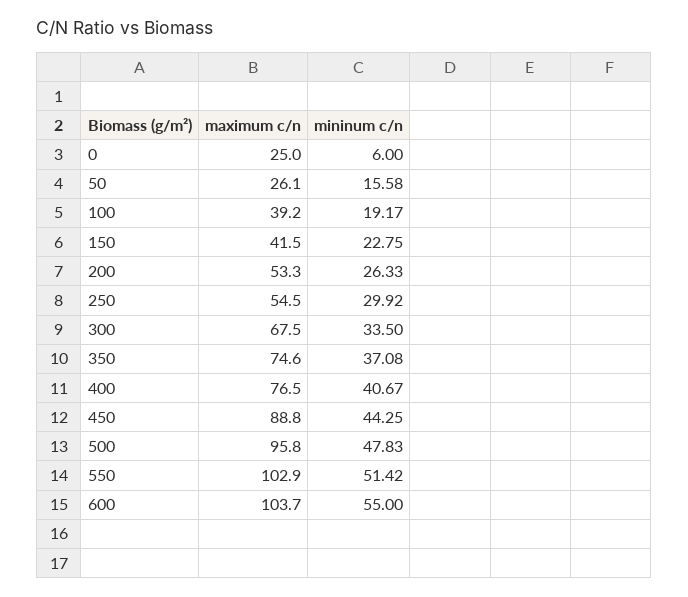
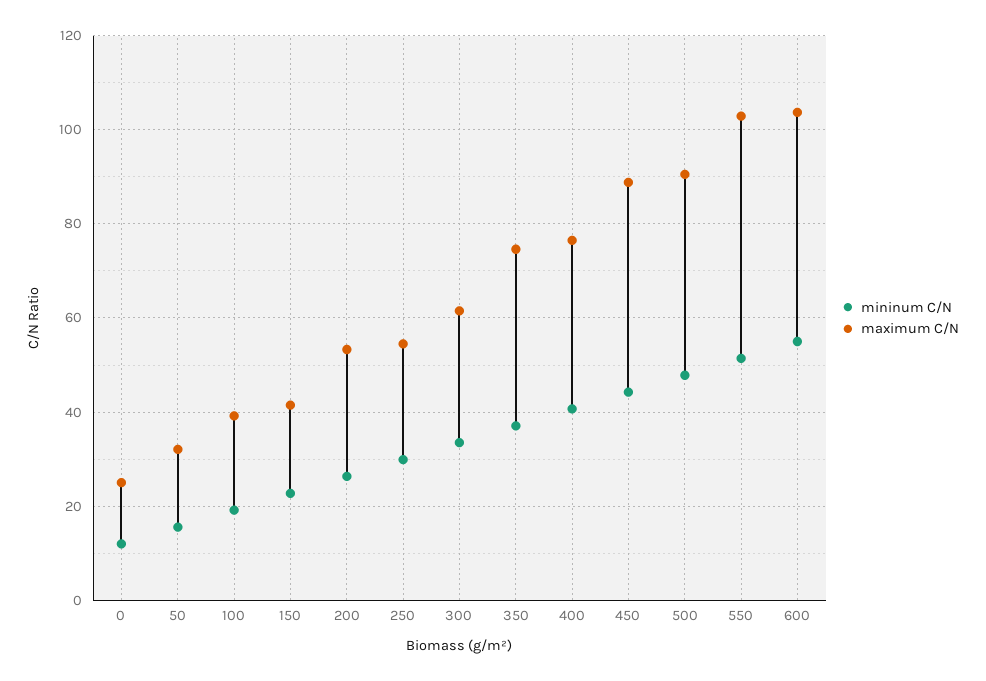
mininum c/n, 0: 6 -> 12
maximum c/n, 50: 26.1 -> 32
maximum c/n, 300: 67.5 -> 62
maximum c/n, 500: 95.8 -> 90

